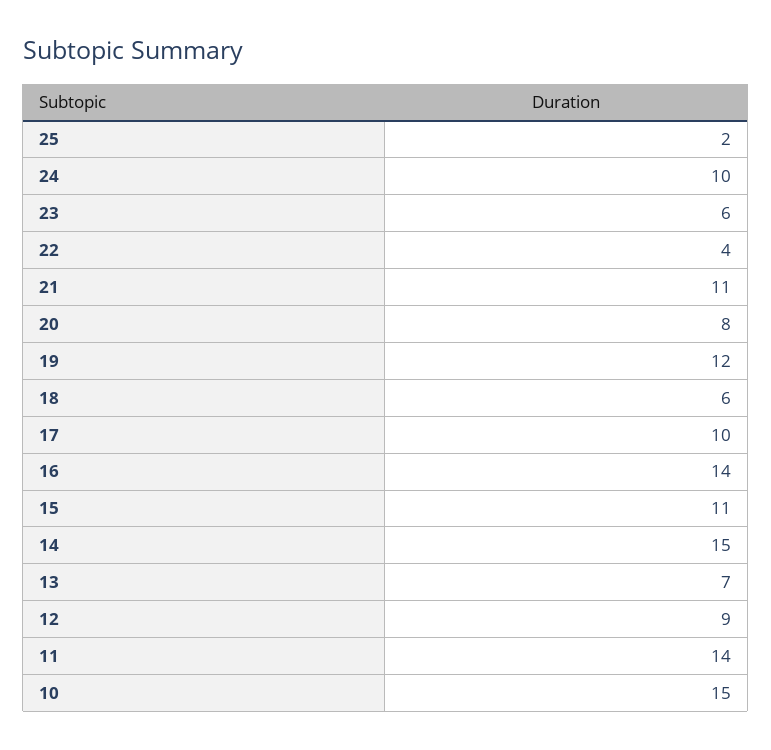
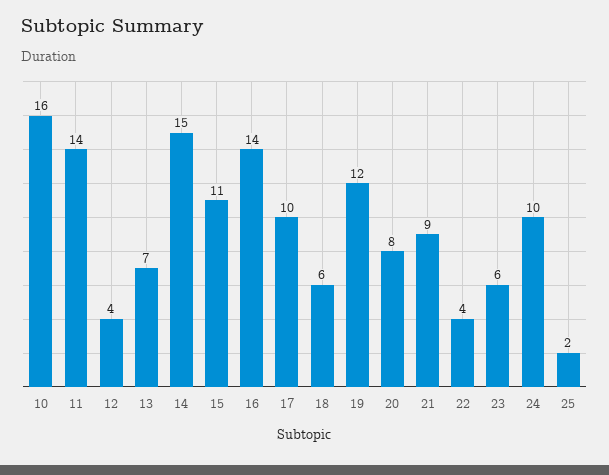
21: 11 -> 9
12: 9 -> 4
10: 15 -> 16

